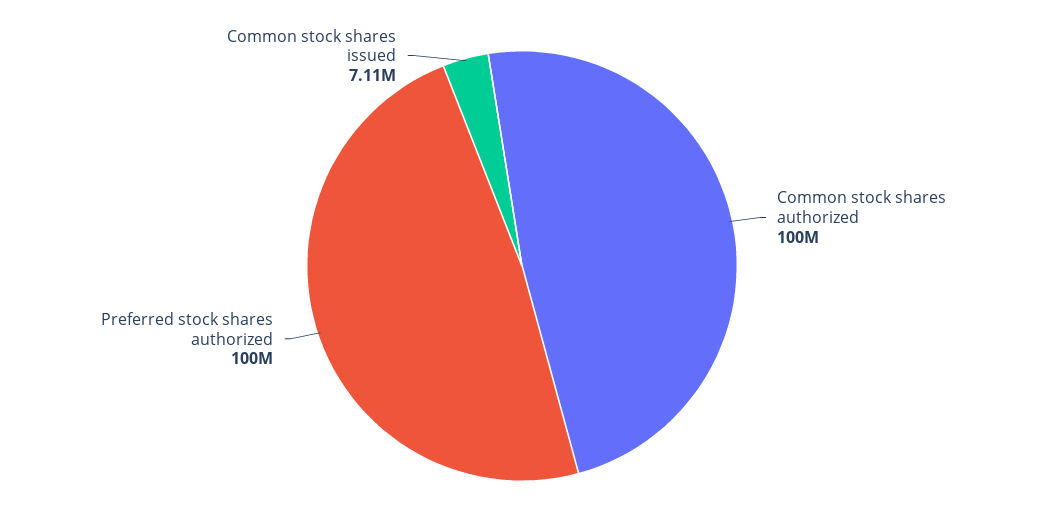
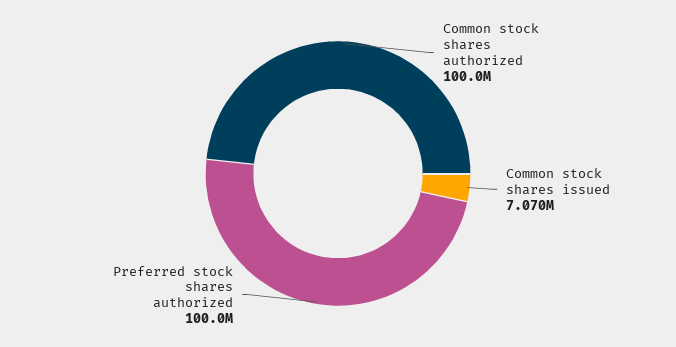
Common stock shares issued: 7110000 -> 7070000

